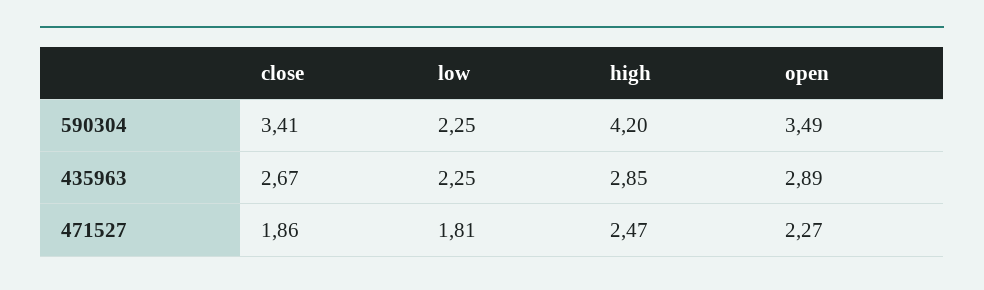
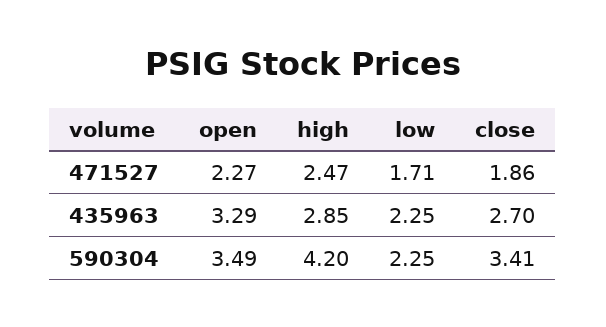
close, 435963: 2.67 -> 2.7
open, 435963: 2.89 -> 3.29
low, 471527: 1.81 -> 1.71

